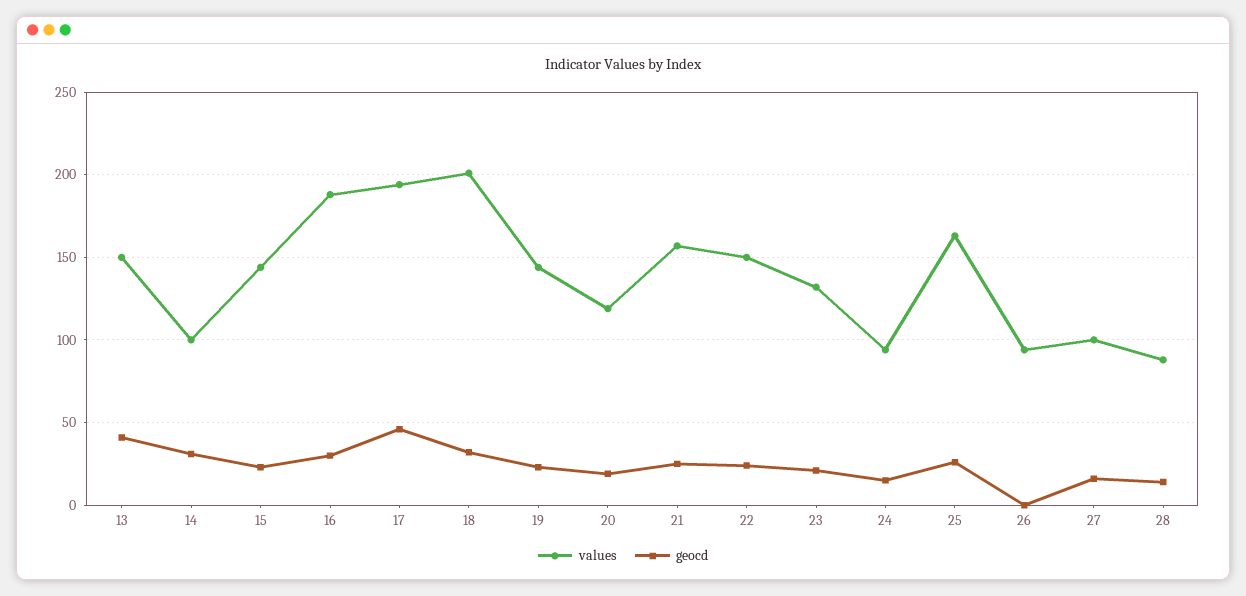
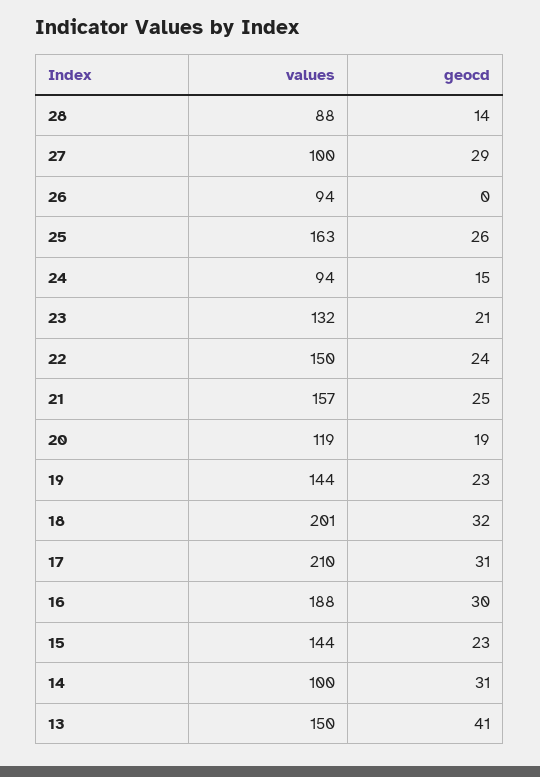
values, 17: 195 -> 210
geocd, 17: 45 -> 31
geocd, 27: 15 -> 29

